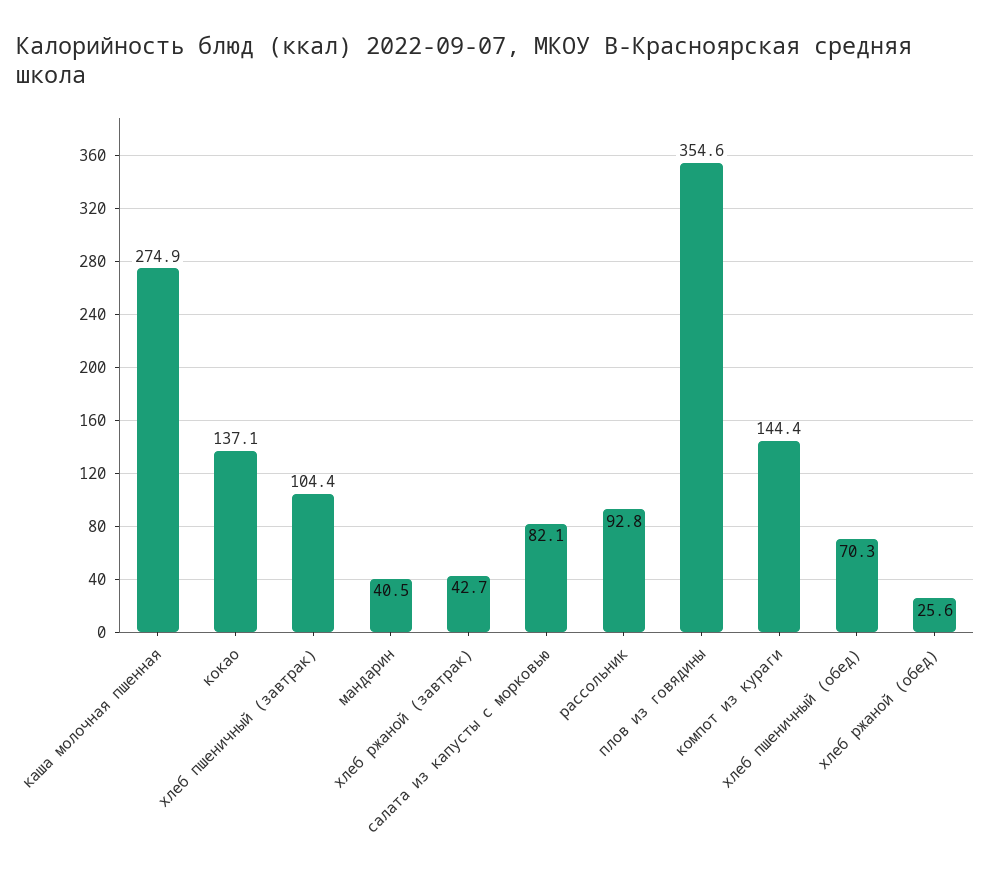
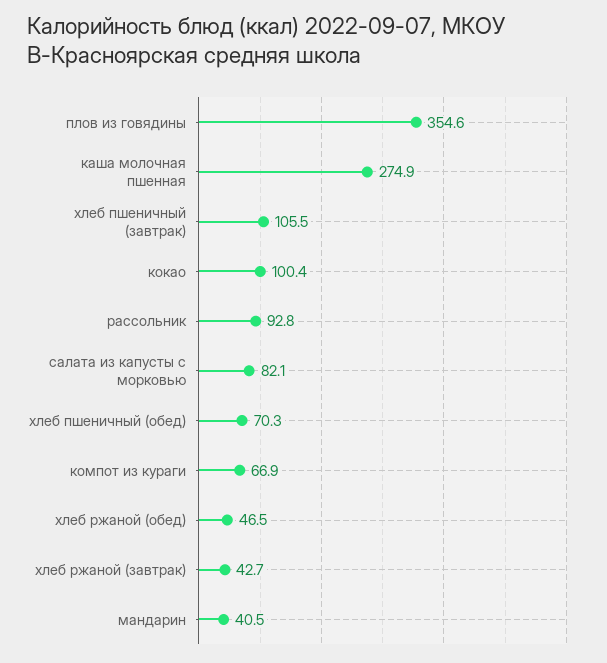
кокао: 137.1 -> 100.4
хлеб пшеничный (завтрак): 104.4 -> 105.5
компот из кураги: 144.4 -> 66.9
хлеб ржаной (обед): 25.6 -> 46.5

